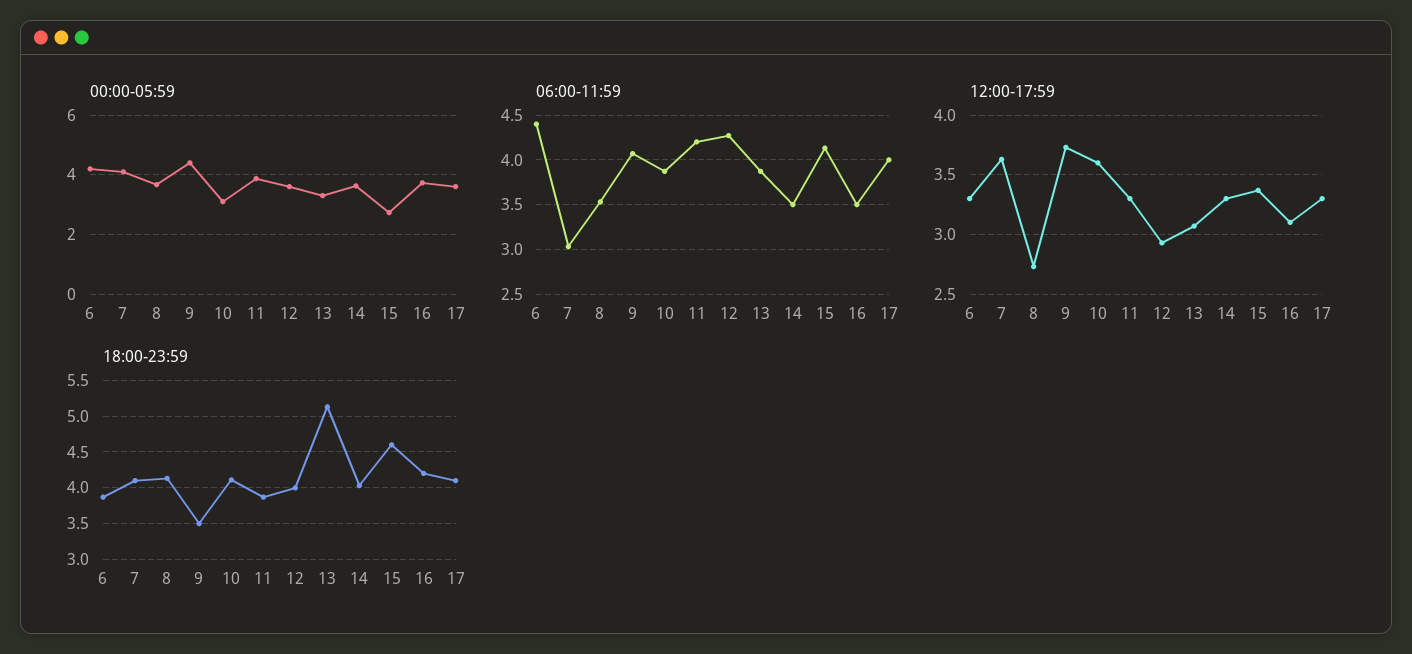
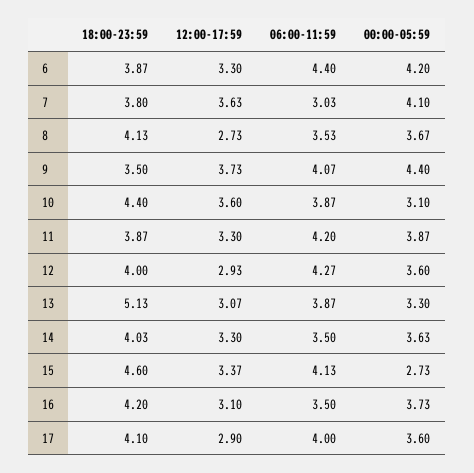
12:00-17:59, 17: 3.3 -> 2.9
18:00-23:59, 7: 4.1 -> 3.8
18:00-23:59, 10: 4.1 -> 4.4

